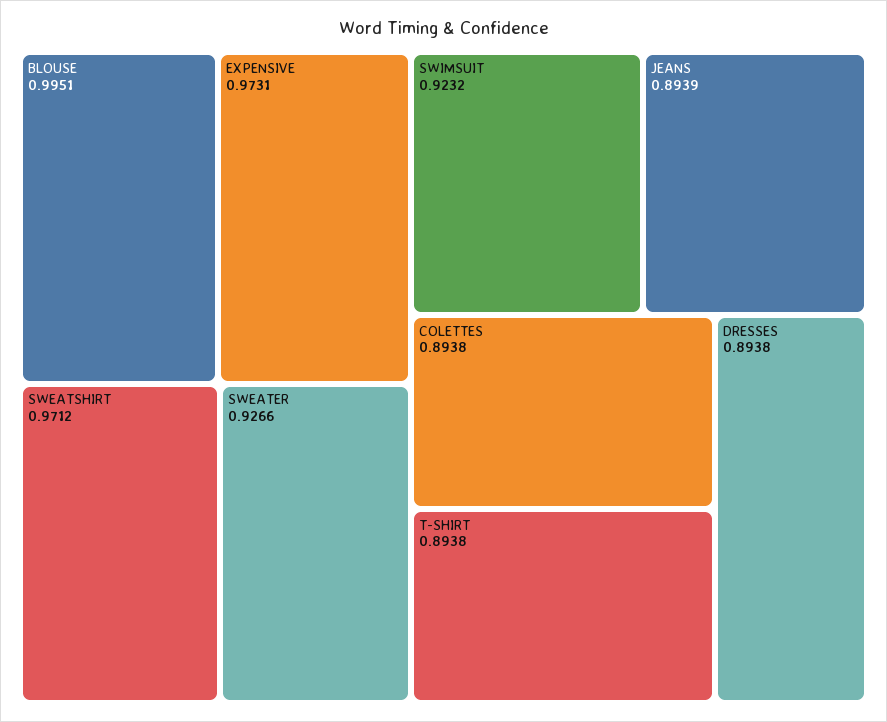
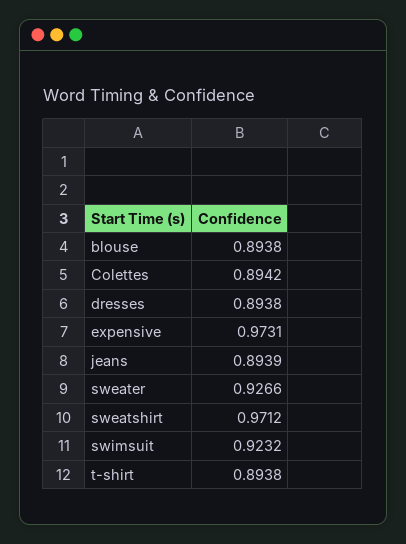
BLOUSE: 0.9951 -> 0.8938
COLETTES: 0.8938 -> 0.8942

